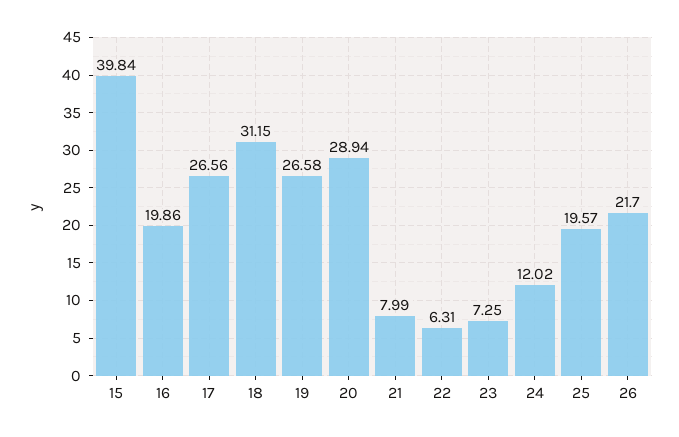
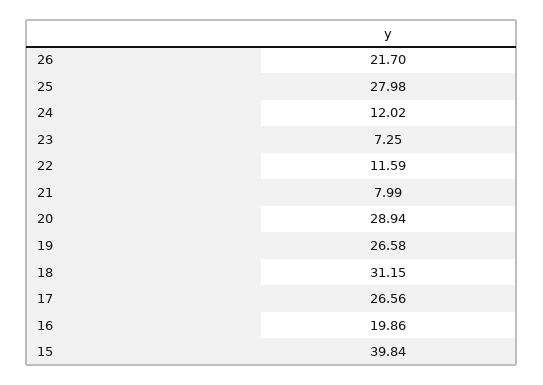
22: 6.31 -> 11.59
25: 19.57 -> 27.98

